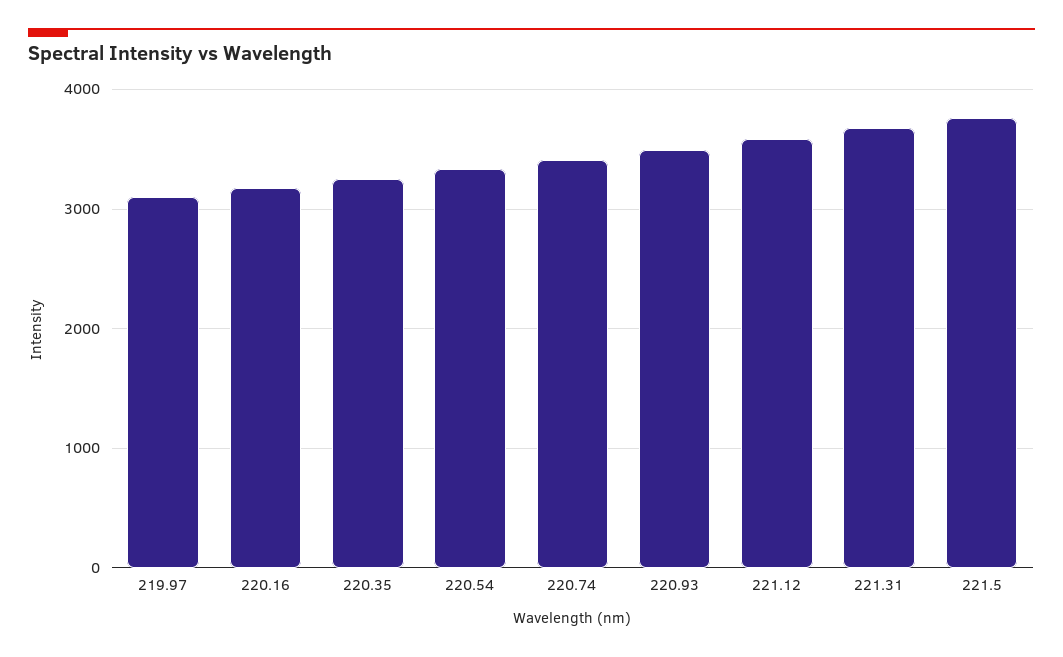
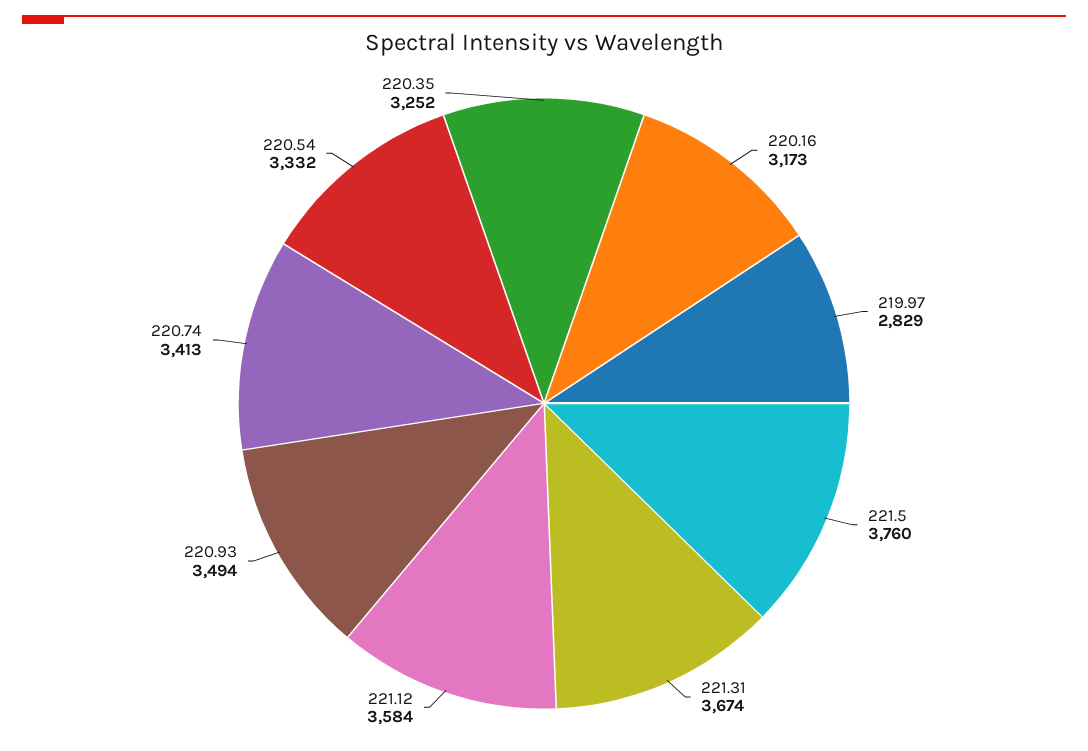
219.97: 3100 -> 2829

